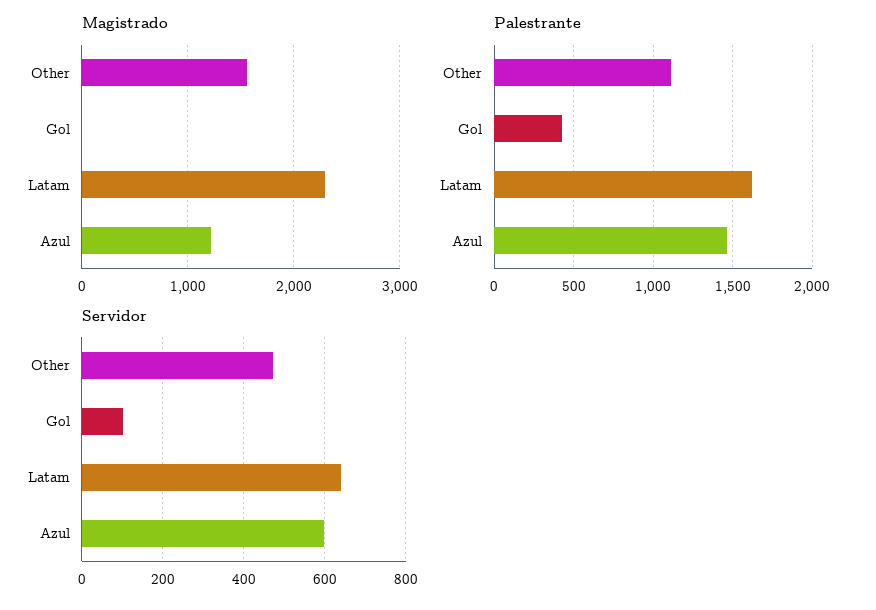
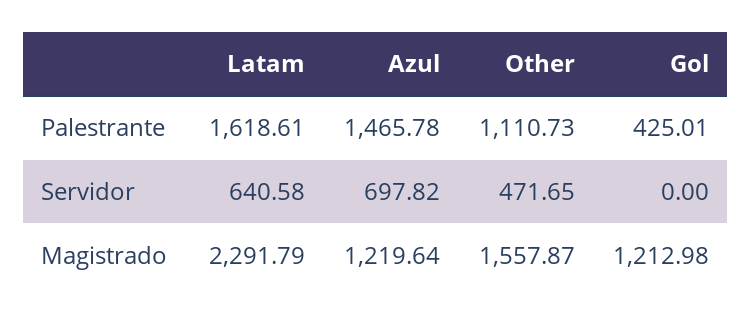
Magistrado, Gol: 0 -> 1212.98
Servidor, Gol: 100 -> 0
Servidor, Azul: 600 -> 697.82

